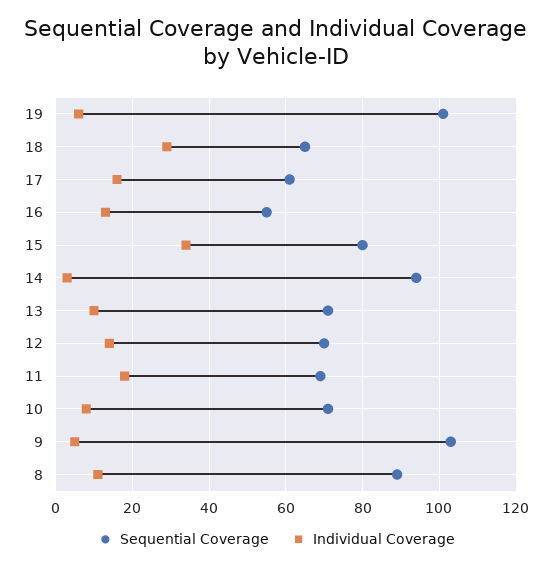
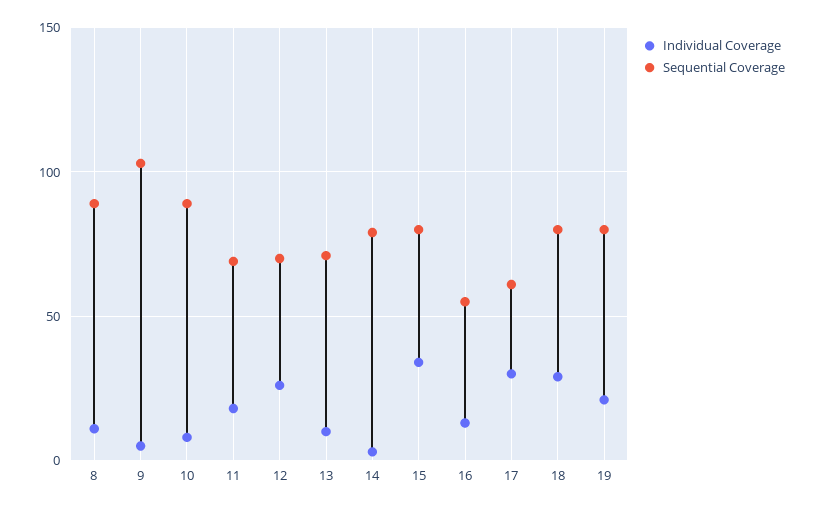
Sequential Coverage, 19: 100 -> 80
Individual Coverage, 19: 5 -> 20
Sequential Coverage, 18: 65 -> 80
Individual Coverage, 17: 15 -> 30
Sequential Coverage, 14: 95 -> 80
Individual Coverage, 12: 15 -> 25
Sequential Coverage, 10: 70 -> 90

